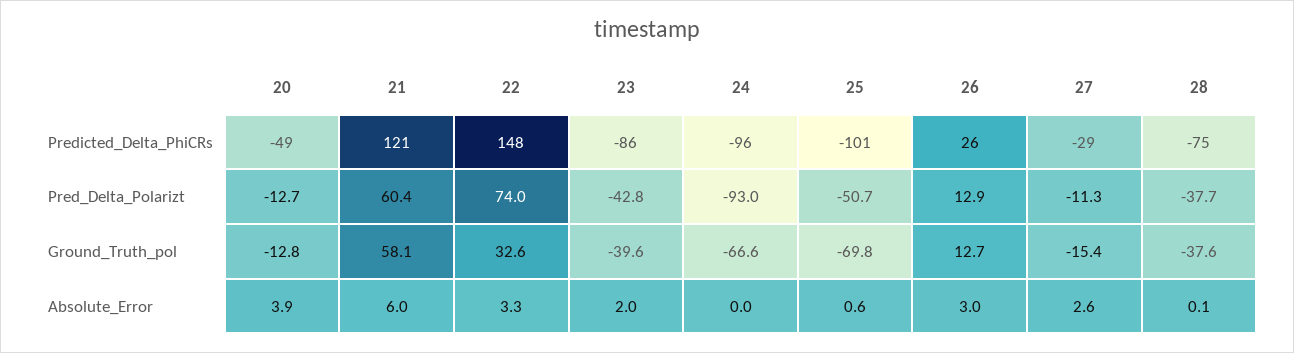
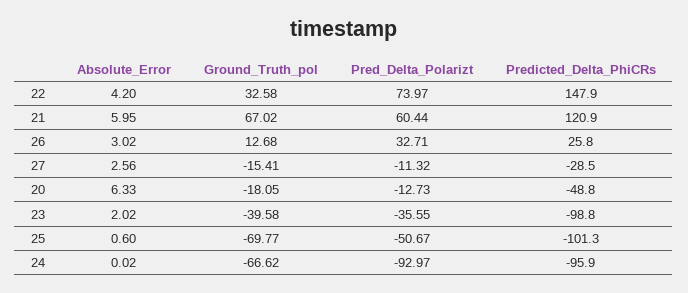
23, Predicted_Delta_PhiCRs: -86 -> -98.8
28, Predicted_Delta_PhiCRs: -75 -> none
23, Pred_Delta_Polarizt: -42.8 -> -35.55
26, Pred_Delta_Polarizt: 12.9 -> 32.71
28, Pred_Delta_Polarizt: -37.7 -> none
20, Ground_Truth_pol: -12.8 -> -18.05
21, Ground_Truth_pol: 58.1 -> 67.02
28, Ground_Truth_pol: -37.6 -> none
20, Absolute_Error: 3.9 -> 6.33
22, Absolute_Error: 3.3 -> 4.2
28, Absolute_Error: 0.1 -> none

